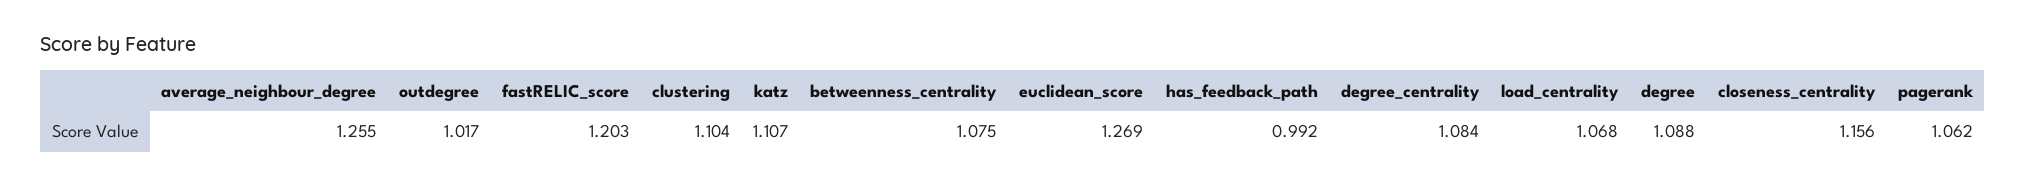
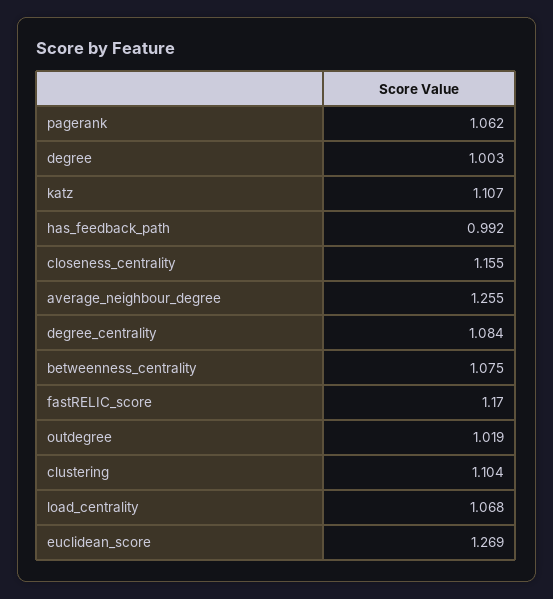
outdegree: 1.017 -> 1.019
fastRELIC_score: 1.203 -> 1.17
degree: 1.088 -> 1.003
closeness_centrality: 1.156 -> 1.155

